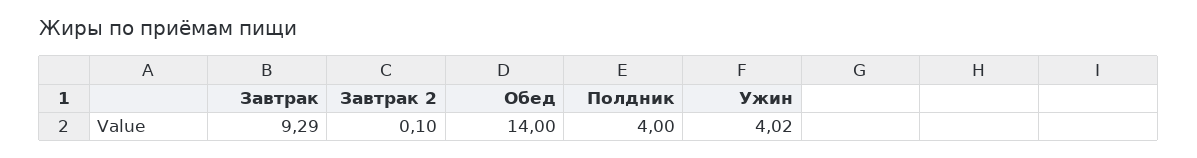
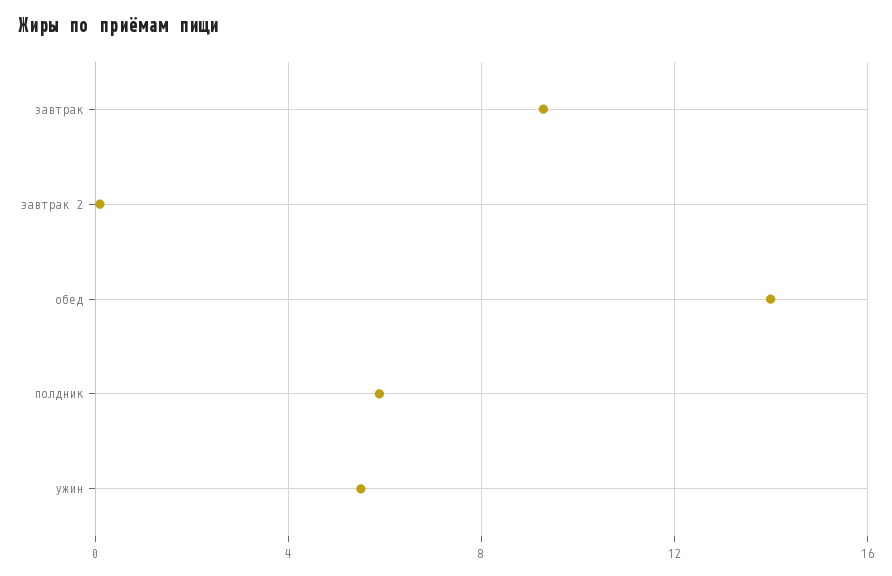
Полдник: 4 -> 6
Ужин: 4.02 -> 5.5

